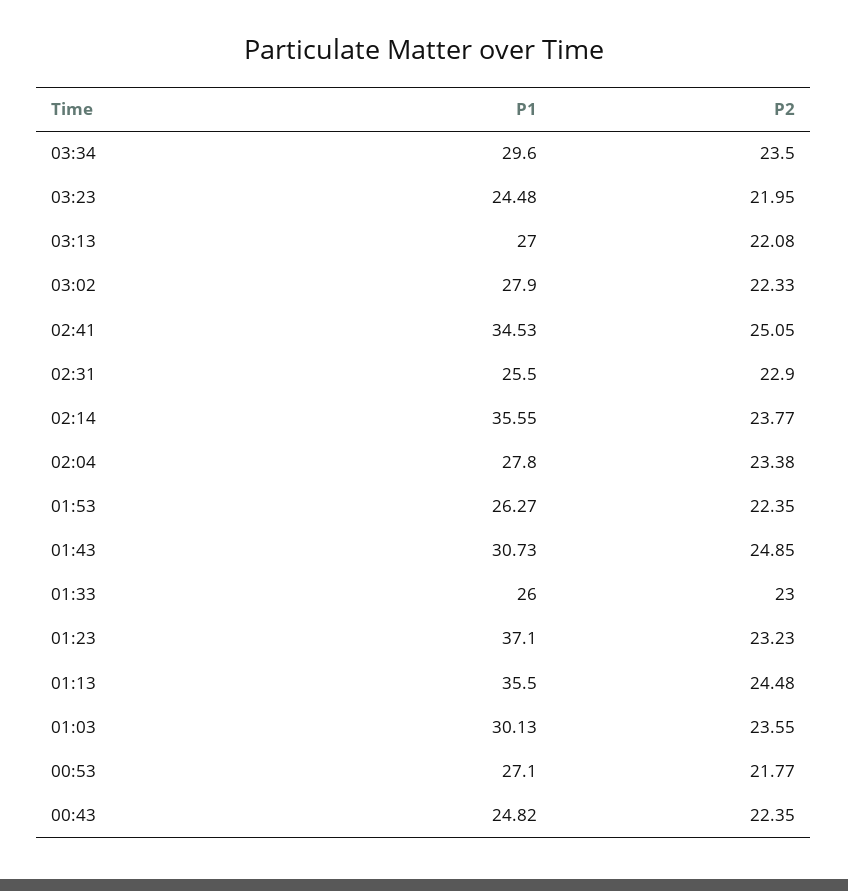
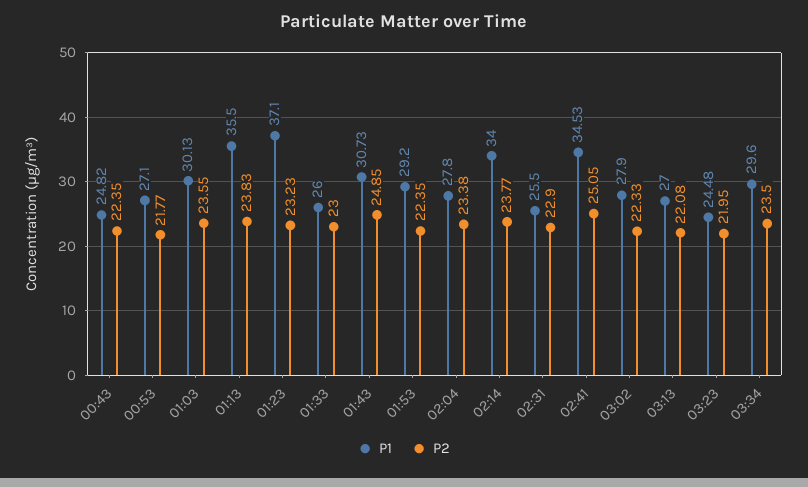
P1, 02:14: 35.55 -> 34
P1, 01:53: 26.27 -> 29.2
P2, 01:13: 24.48 -> 23.83

